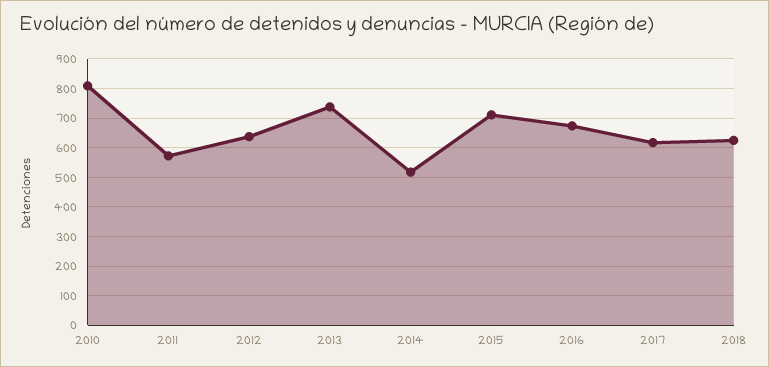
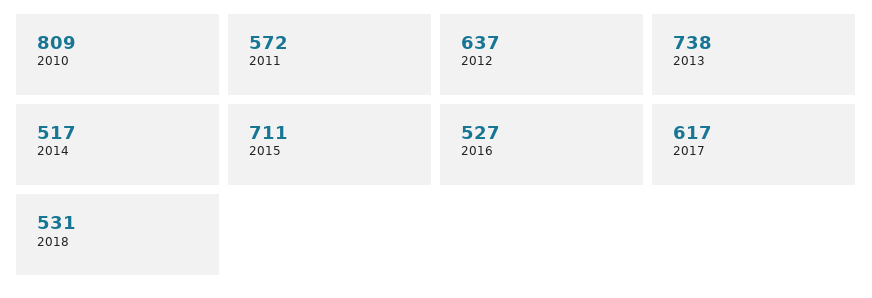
2016: 675 -> 527
2018: 625 -> 531

